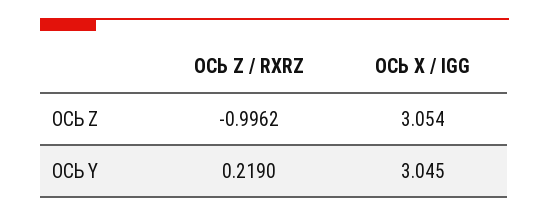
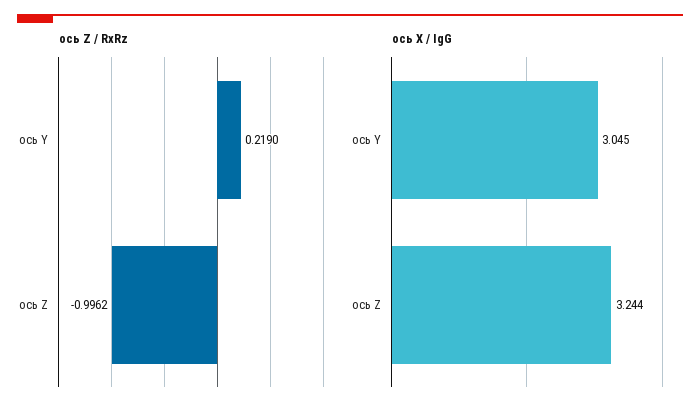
ОСЬ X / IGG, ОСЬ Z: 3.054 -> 3.244

